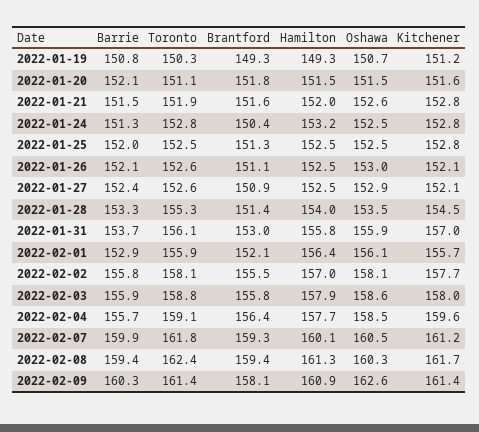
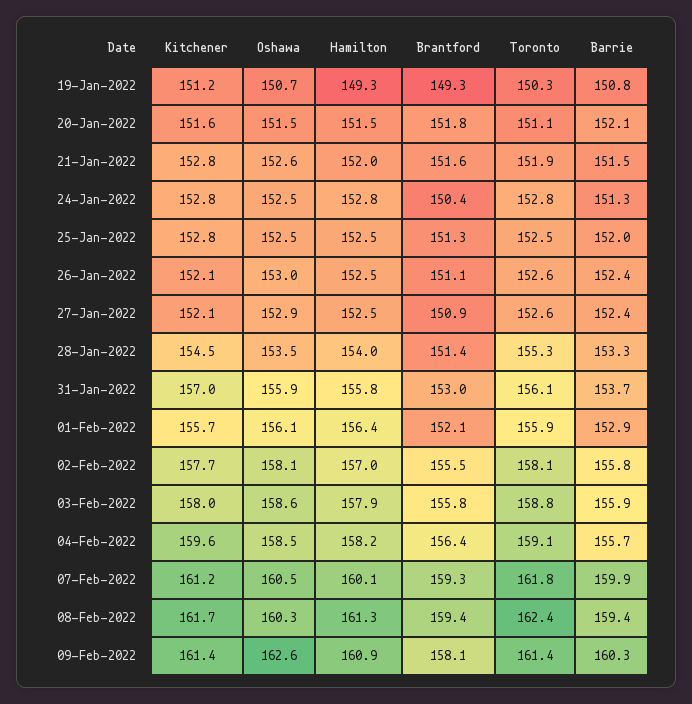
Hamilton, 2022-01-24: 153.2 -> 152.8
Barrie, 2022-01-26: 152.1 -> 152.4
Hamilton, 2022-02-04: 157.7 -> 158.2

